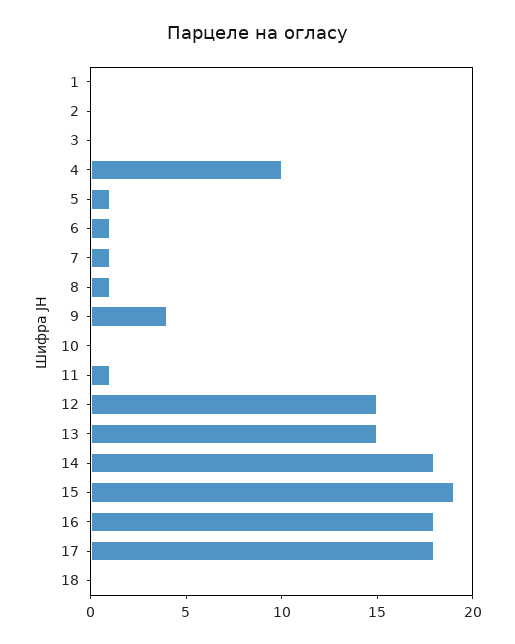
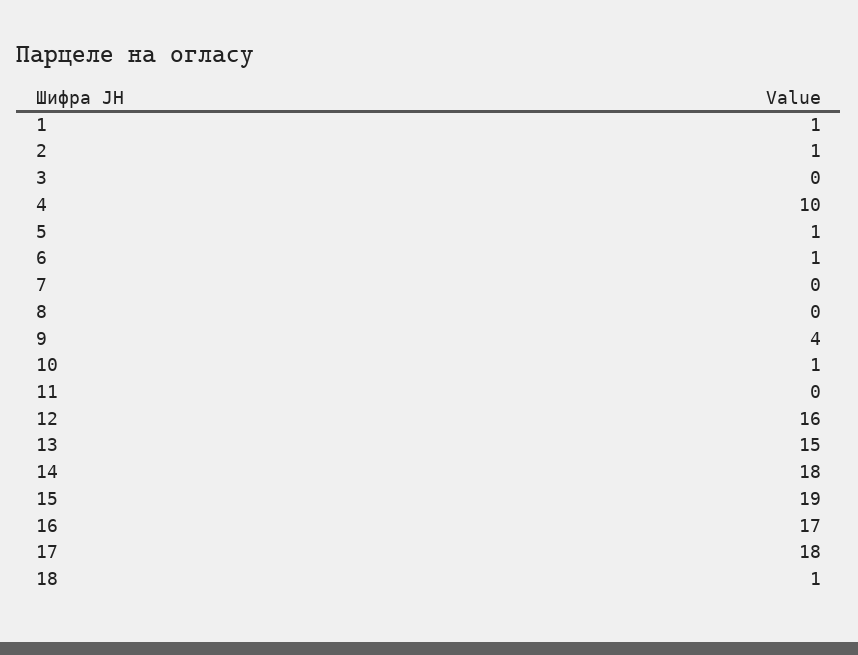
1: 0 -> 1
2: 0 -> 1
7: 1 -> 0
8: 1 -> 0
10: 0 -> 1
11: 1 -> 0
12: 15 -> 16
16: 18 -> 17
18: 0 -> 1

